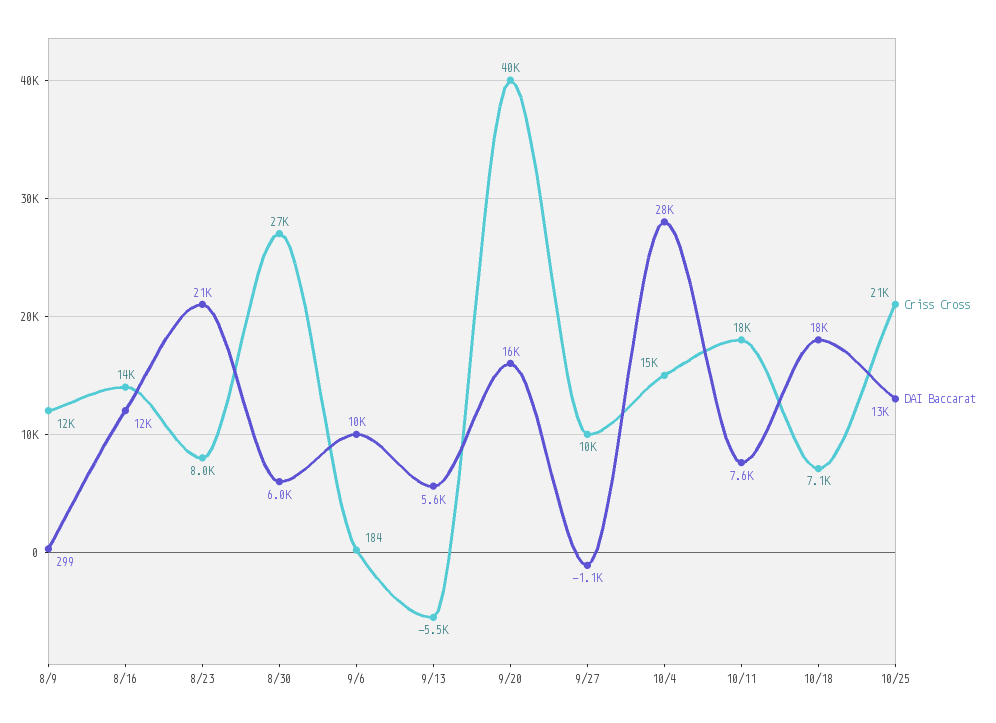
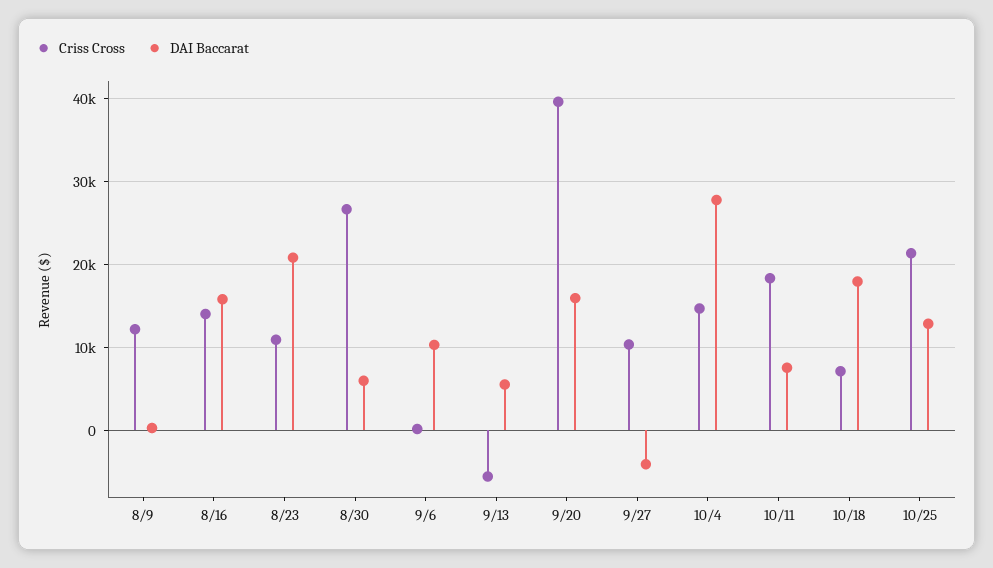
DAI Baccarat, 8/16: 12000 -> 16000
Criss Cross, 8/23: 8000 -> 11000
DAI Baccarat, 9/27: -1100 -> -4000

